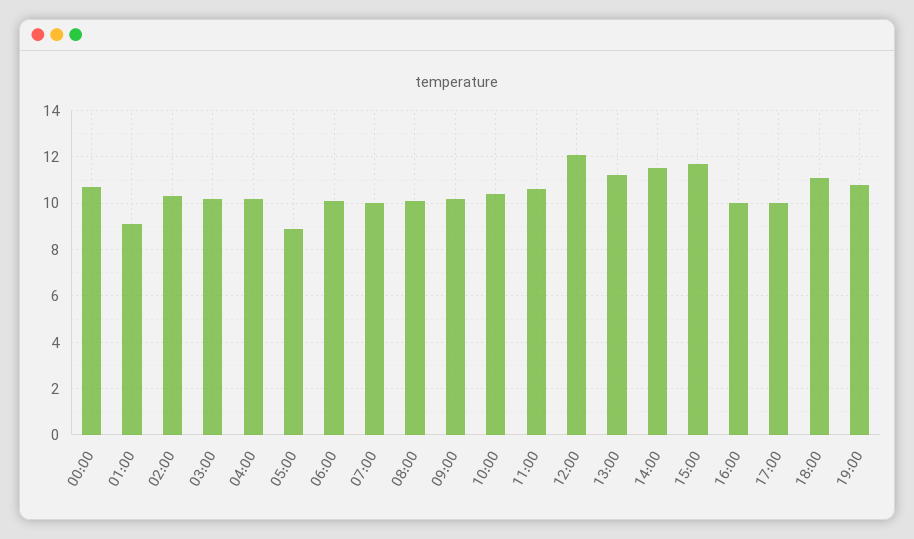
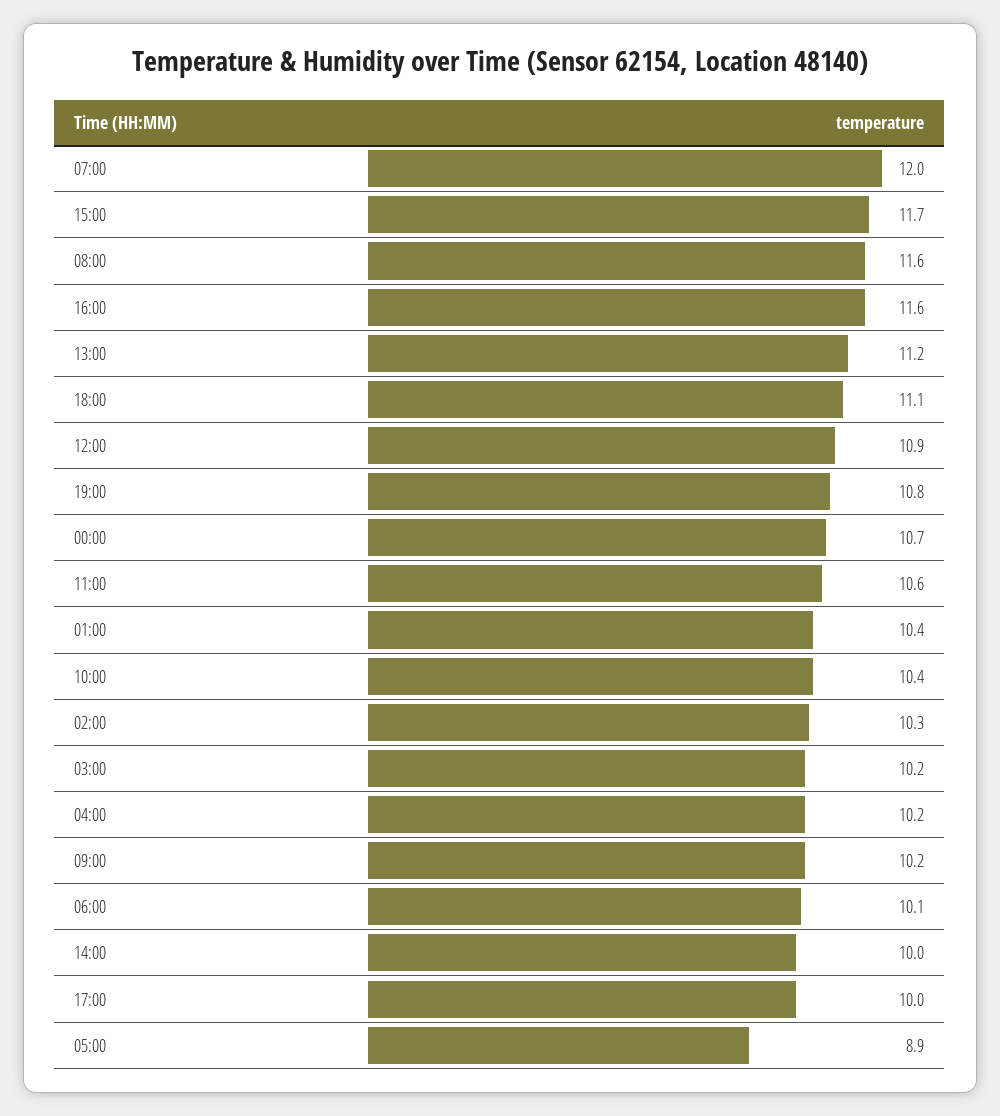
01:00: 9 -> 10.4
07:00: 10 -> 12
08:00: 10 -> 11.6
12:00: 12 -> 10.9
14:00: 11.5 -> 10
16:00: 10 -> 11.6

